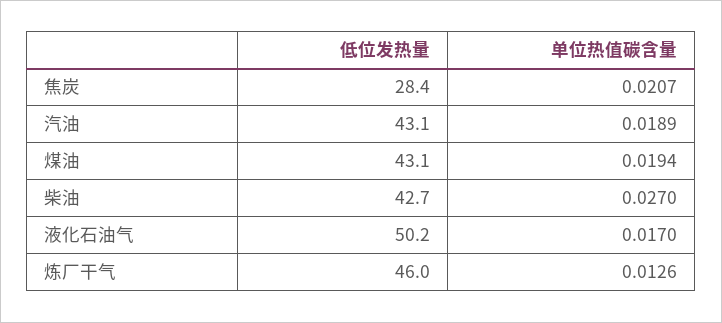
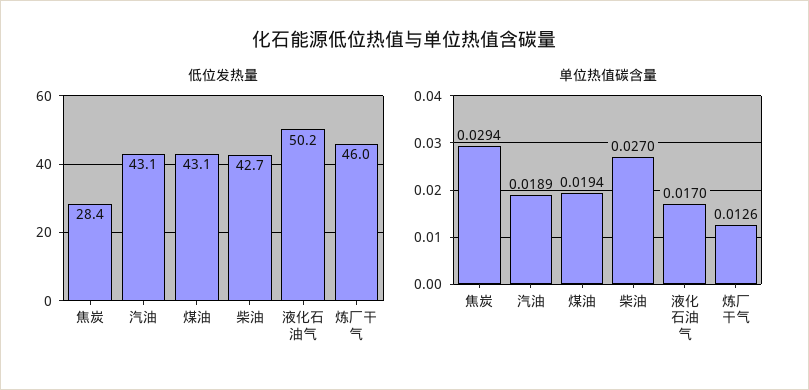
单位热值碳含量, 焦炭: 0.0207 -> 0.0294

